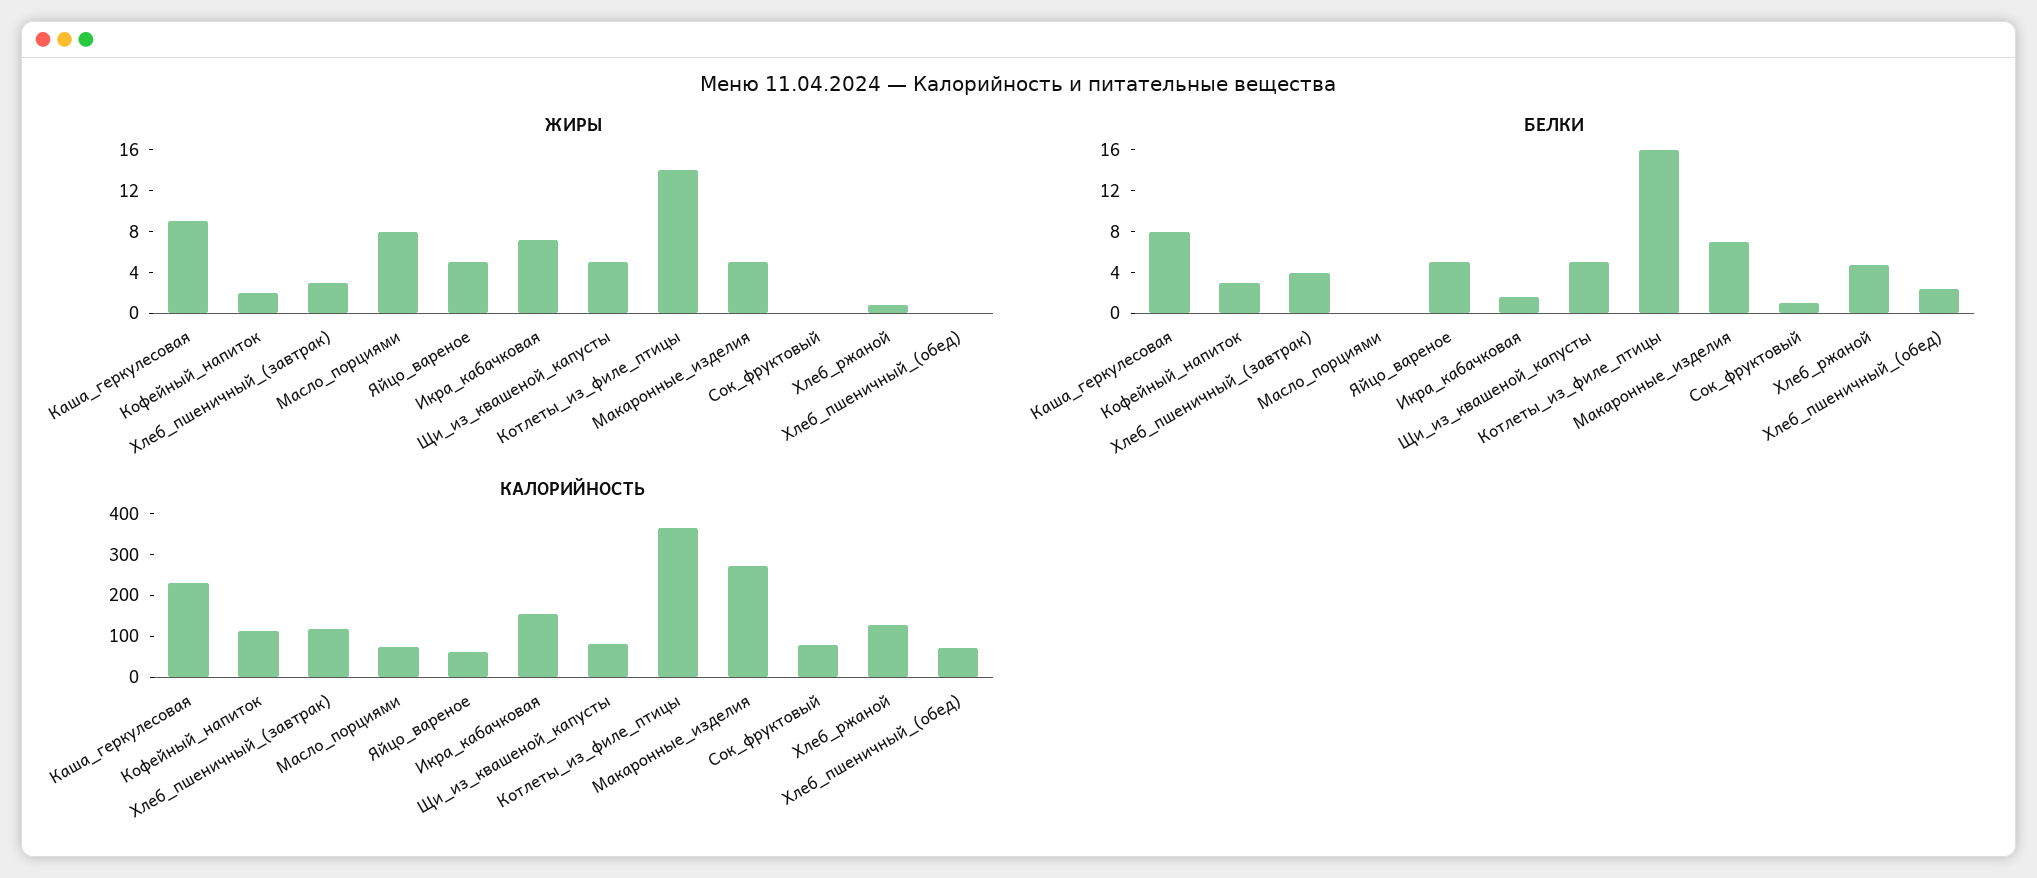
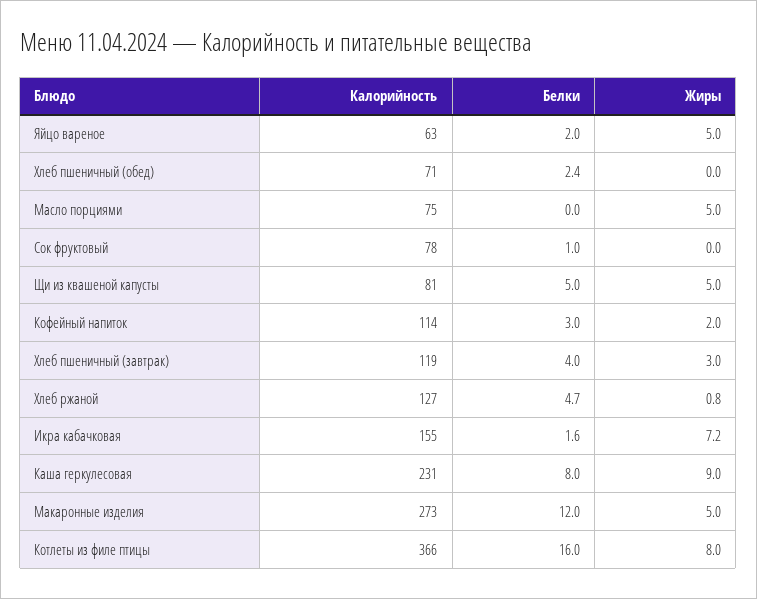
ЖИРЫ, Масло_порциями: 8 -> 5
ЖИРЫ, Котлеты_из_филе_птицы: 14 -> 8
БЕЛКИ, Яйцо_вареное: 5 -> 2
БЕЛКИ, Макаронные_изделия: 7 -> 12

